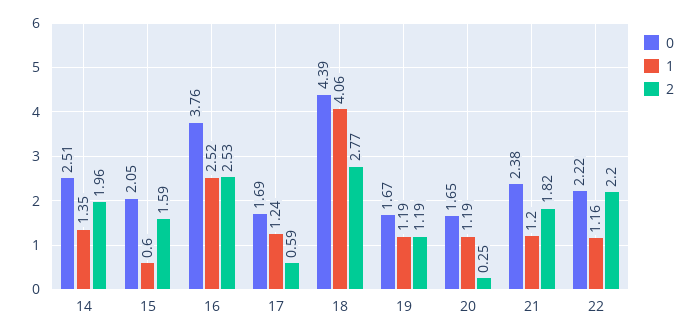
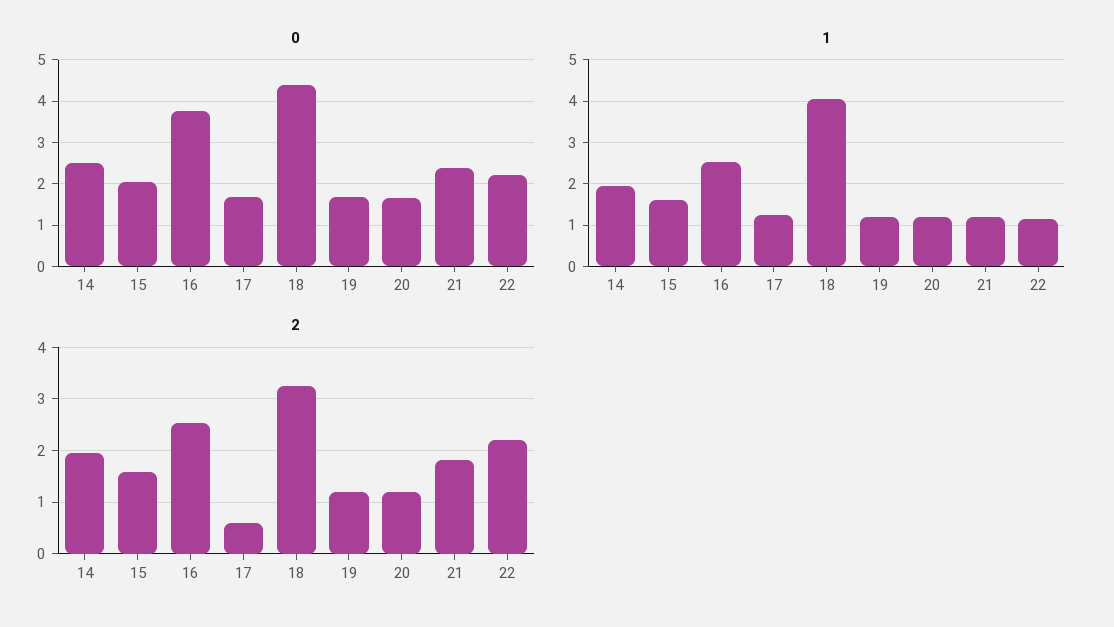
1, 14: 1.35 -> 2
1, 15: 0.6 -> 1.6
2, 18: 2.77 -> 3.2
2, 20: 0.25 -> 1.2

